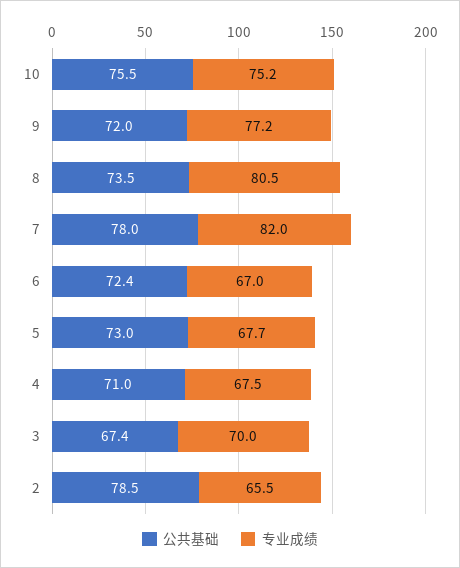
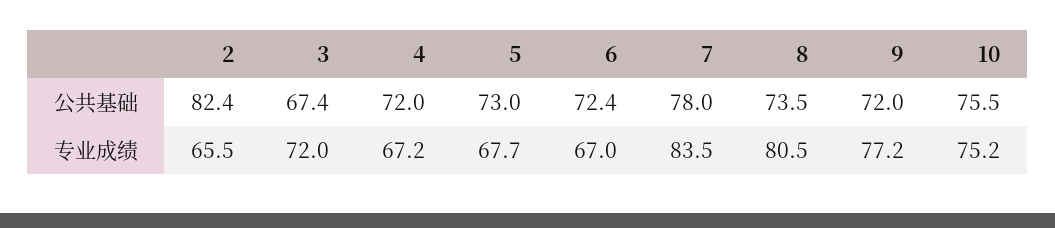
专业成绩, 7: 82 -> 83.5
公共基础, 4: 71 -> 72
专业成绩, 4: 67.5 -> 67.2
专业成绩, 3: 70 -> 72
公共基础, 2: 78.5 -> 82.4

